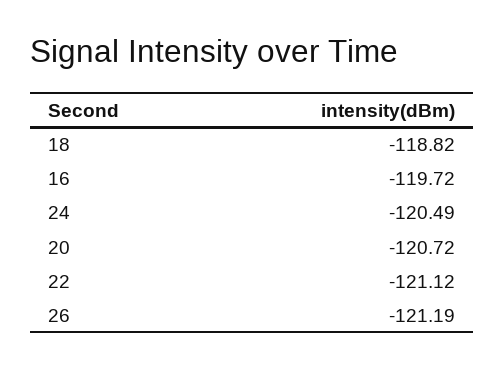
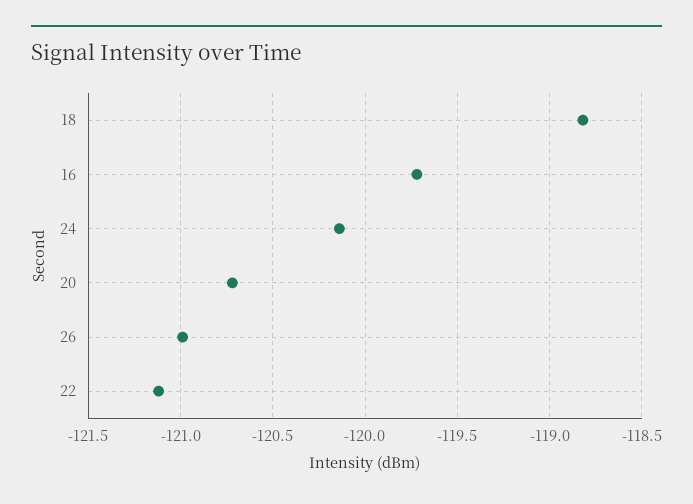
24: -120.49 -> -120.15
26: -121.19 -> -121

